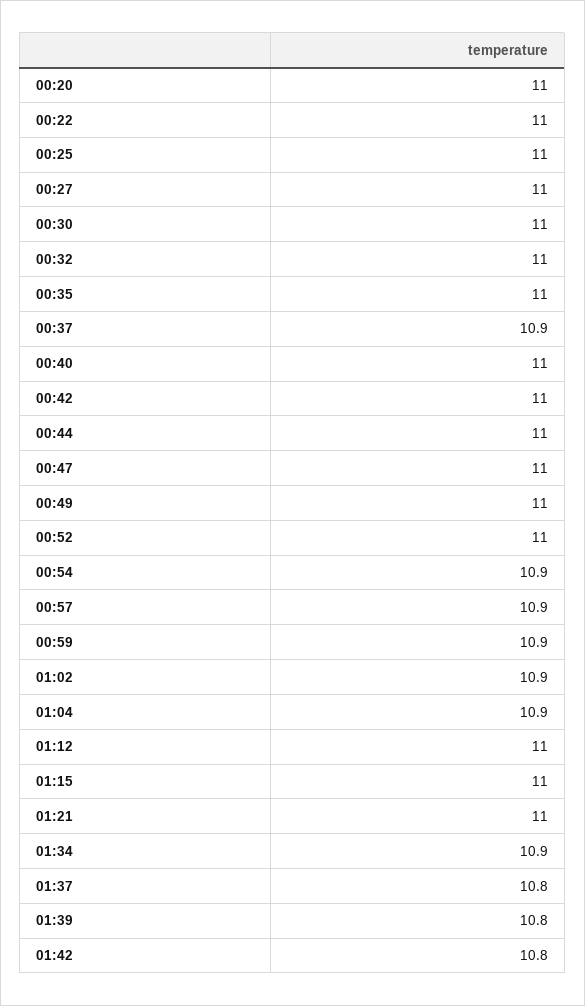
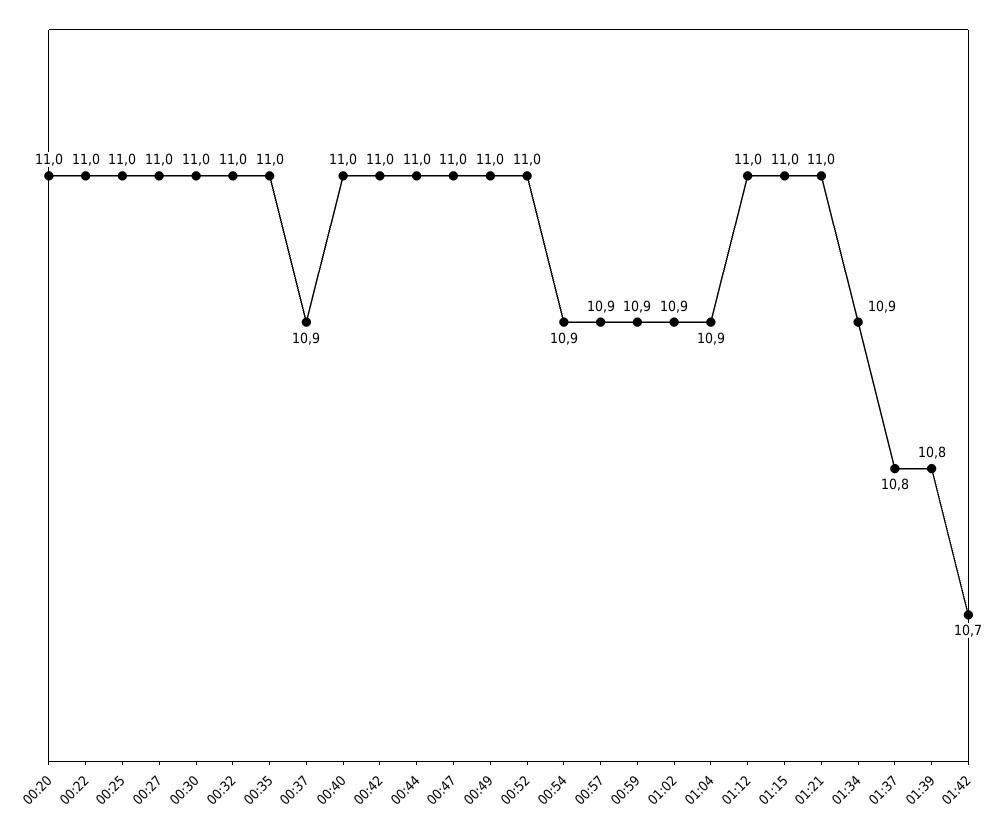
01:42: 10.8 -> 10.7

